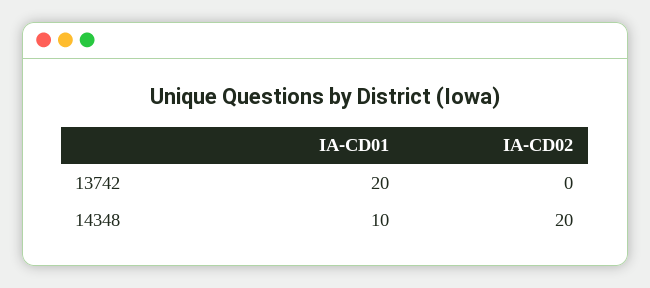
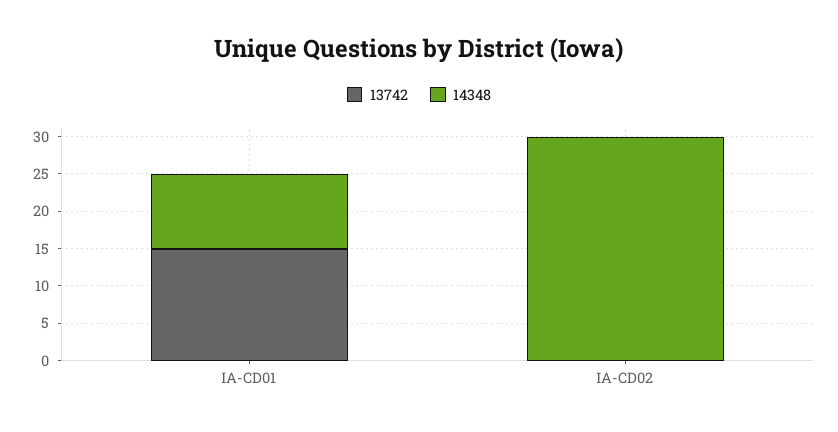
13742, IA-CD01: 20 -> 15
14348, IA-CD02: 20 -> 30

